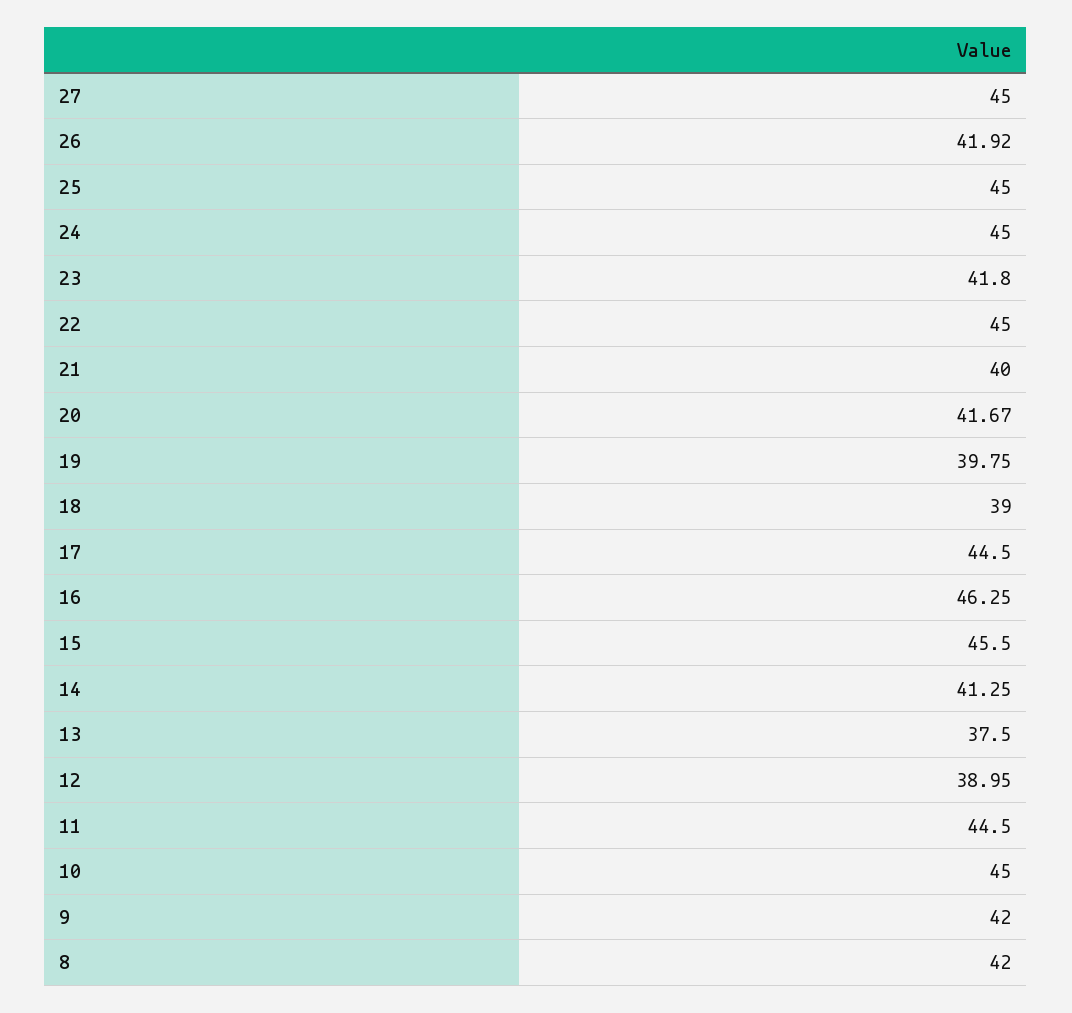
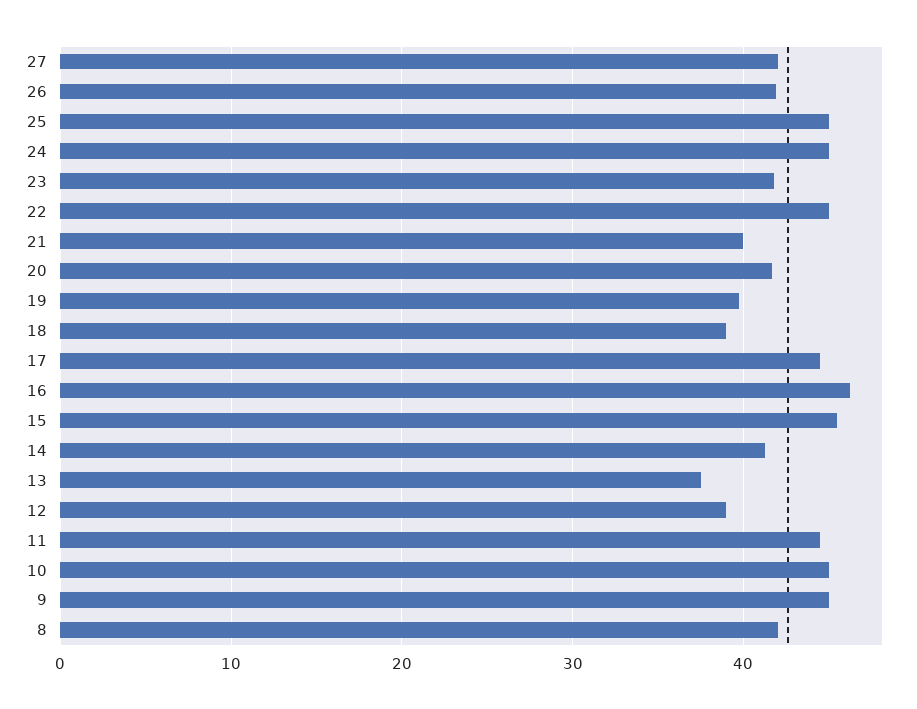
27: 45 -> 42
9: 42 -> 45

